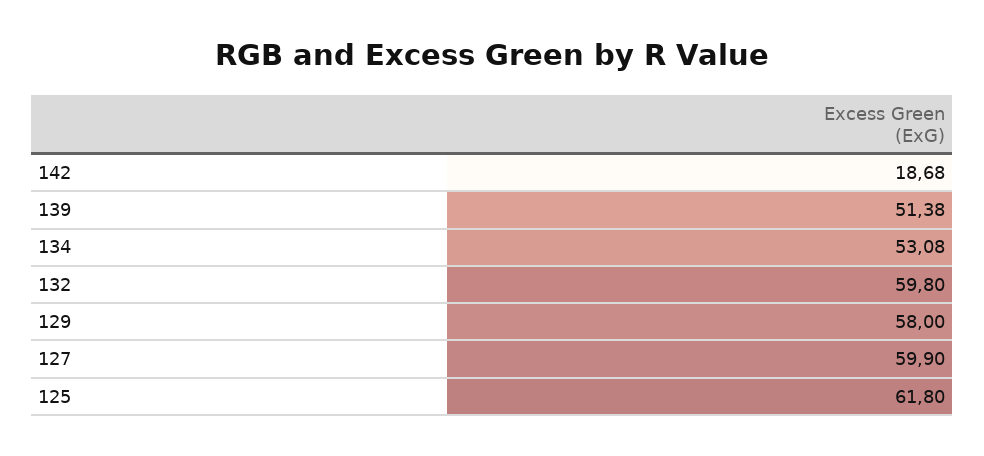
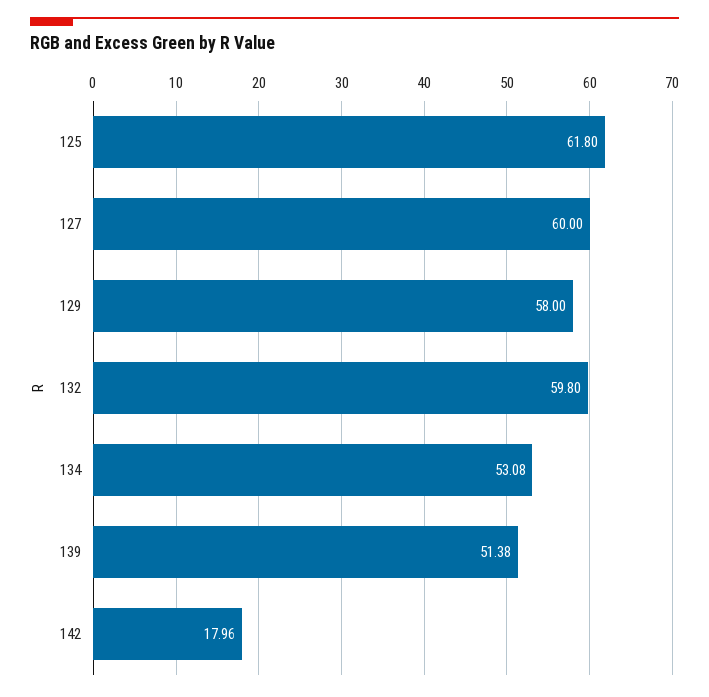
142: 18.68 -> 17.96
127: 59.9 -> 60

